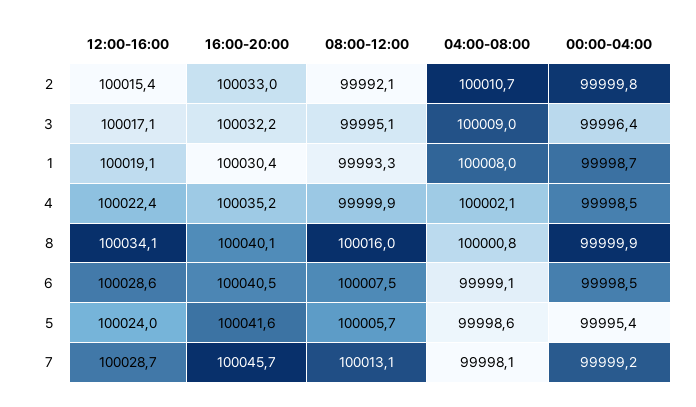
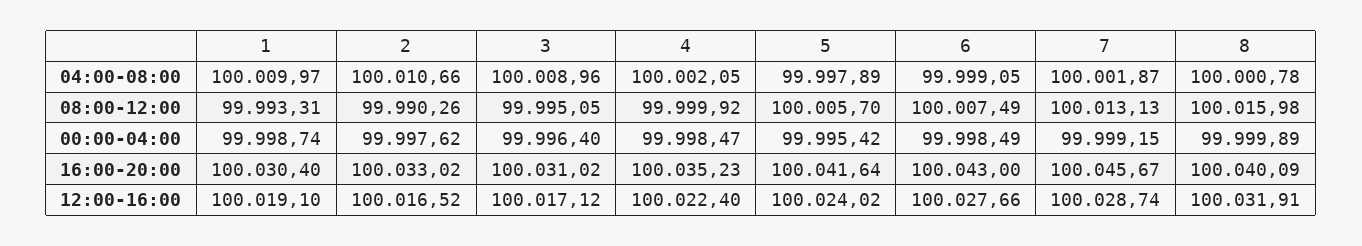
12:00-16:00, 2: 100015.4 -> 100016.52
08:00-12:00, 2: 99992.1 -> 99990.26
00:00-04:00, 2: 99999.8 -> 99997.62
16:00-20:00, 3: 100032.2 -> 100031.02
04:00-08:00, 1: 100008 -> 100009.97
12:00-16:00, 8: 100034.1 -> 100031.91
12:00-16:00, 6: 100028.6 -> 100027.66
16:00-20:00, 6: 100040.5 -> 100043
04:00-08:00, 5: 99998.6 -> 99997.89
04:00-08:00, 7: 99998.1 -> 100001.87

